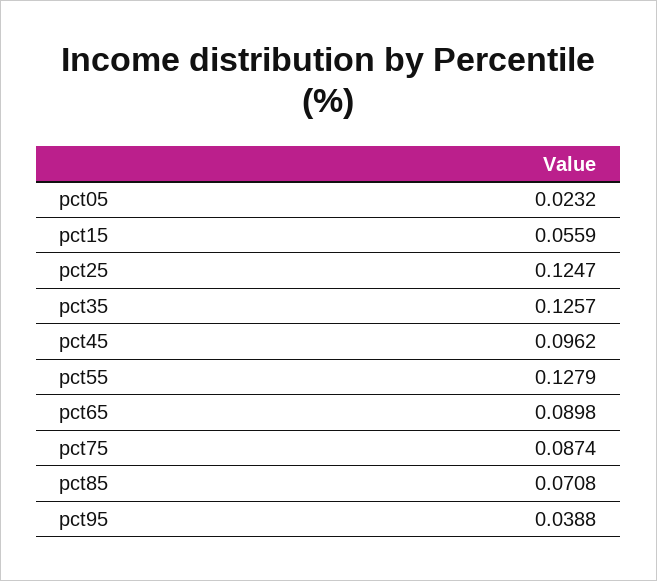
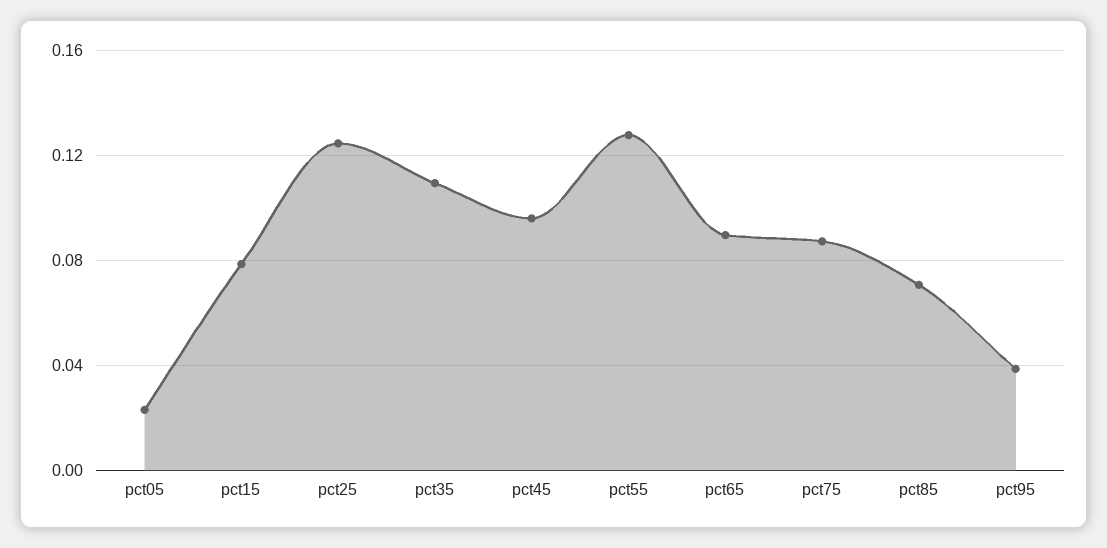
pct15: 0.0559 -> 0.08
pct35: 0.1257 -> 0.11

